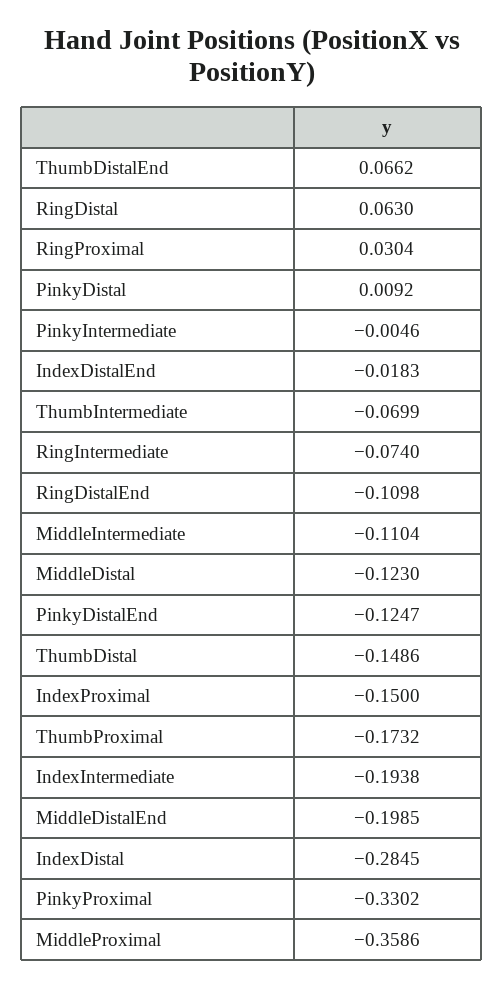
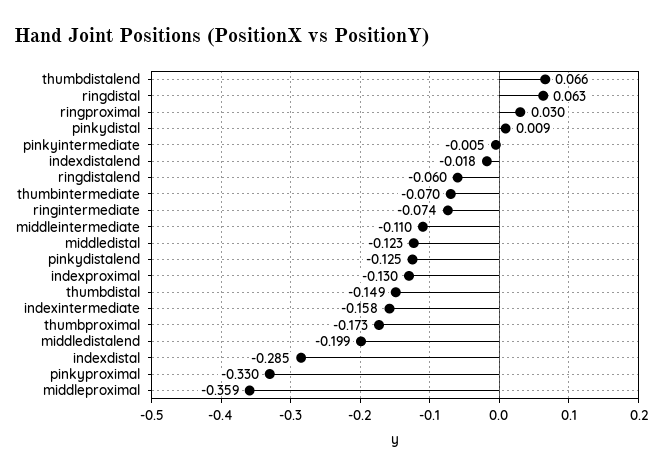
RingDistalEnd: -0.1098 -> -0.06
IndexProximal: -0.15 -> -0.13
IndexIntermediate: -0.1938 -> -0.158

